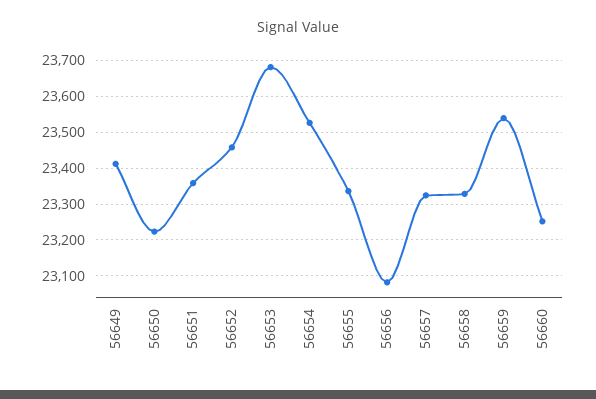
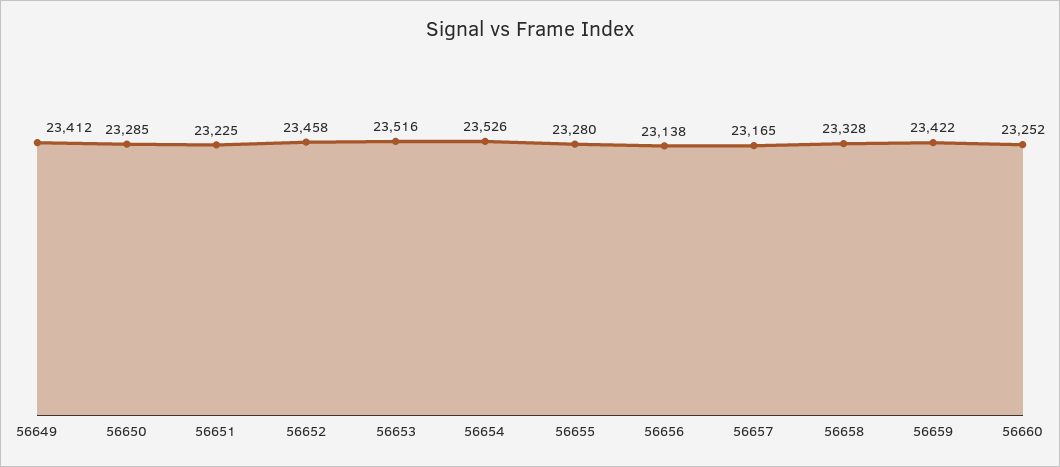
56650: 23220 -> 23285
56651: 23360 -> 23225
56653: 23680 -> 23516
56655: 23340 -> 23280
56656: 23080 -> 23138
56657: 23320 -> 23165
56659: 23540 -> 23422

